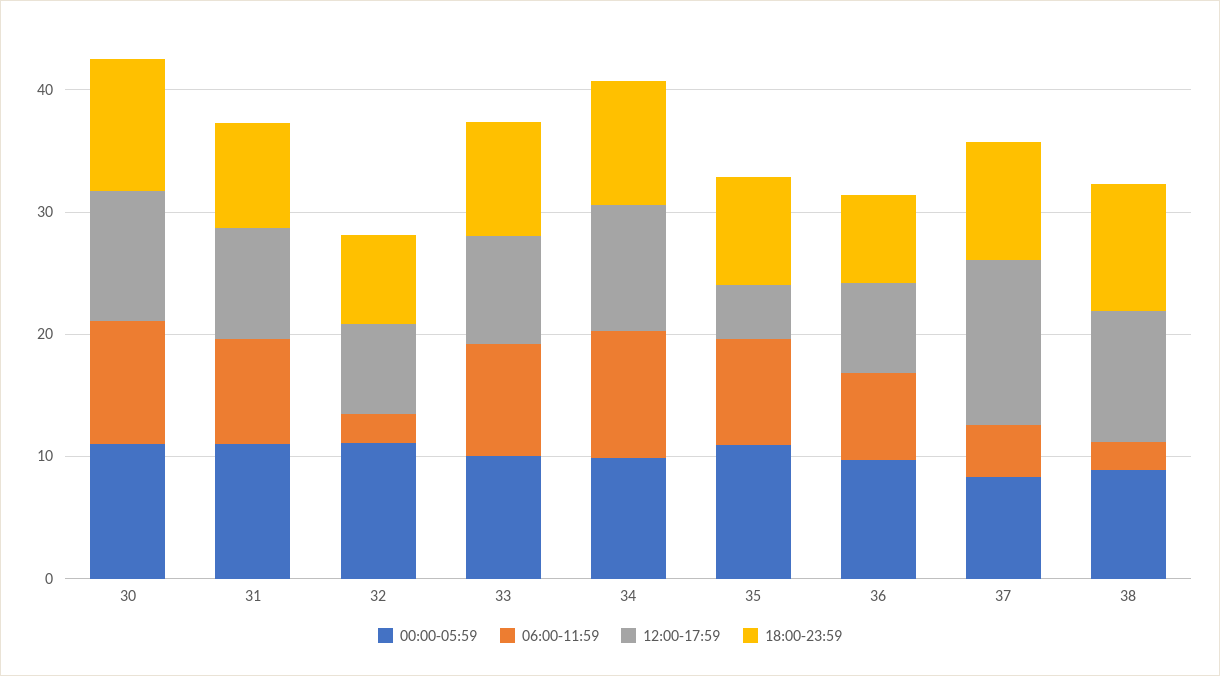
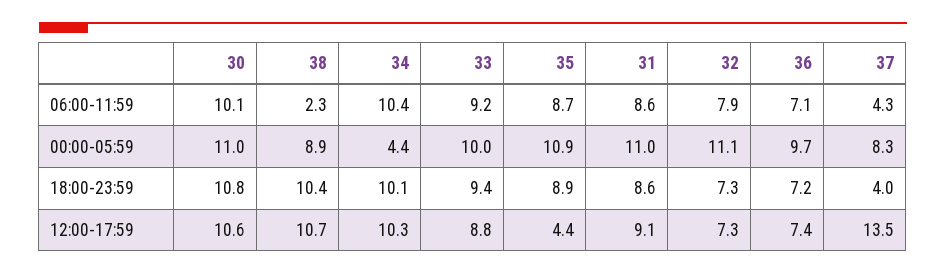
06:00-11:59, 32: 2 -> 7.9
00:00-05:59, 34: 10 -> 4.4
18:00-23:59, 37: 10 -> 4

